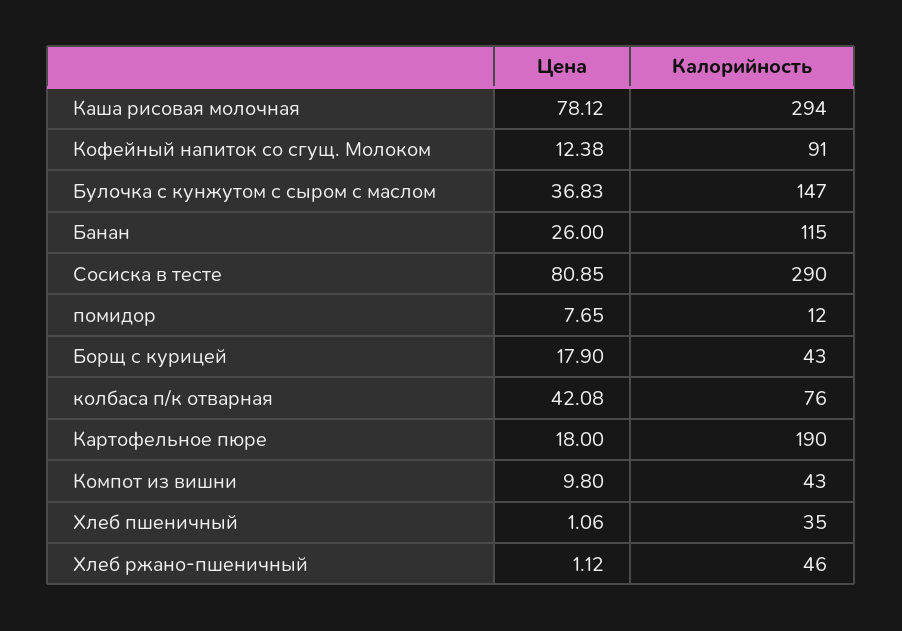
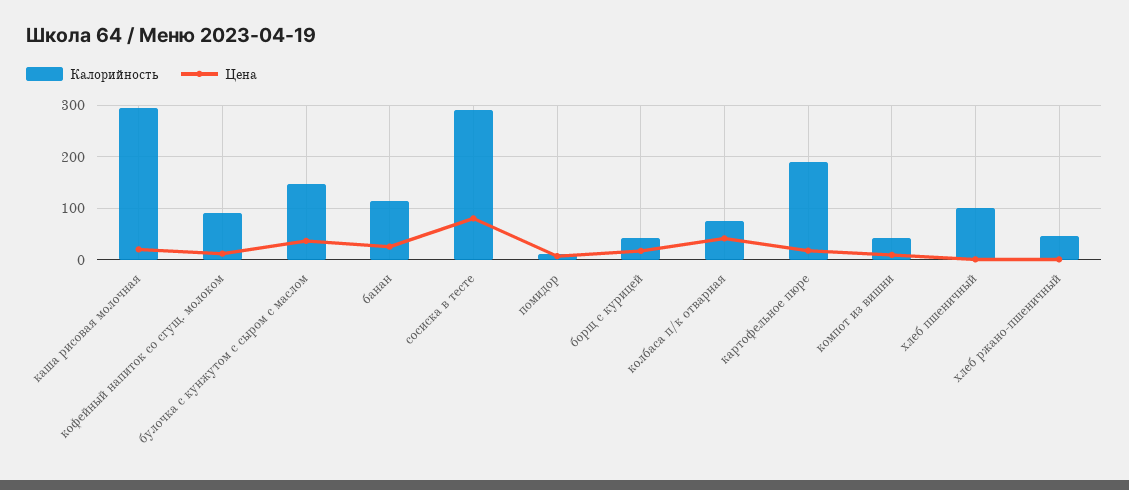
Цена, Каша рисовая молочная: 78.12 -> 20
Калорийность, Хлеб пшеничный: 35 -> 100

